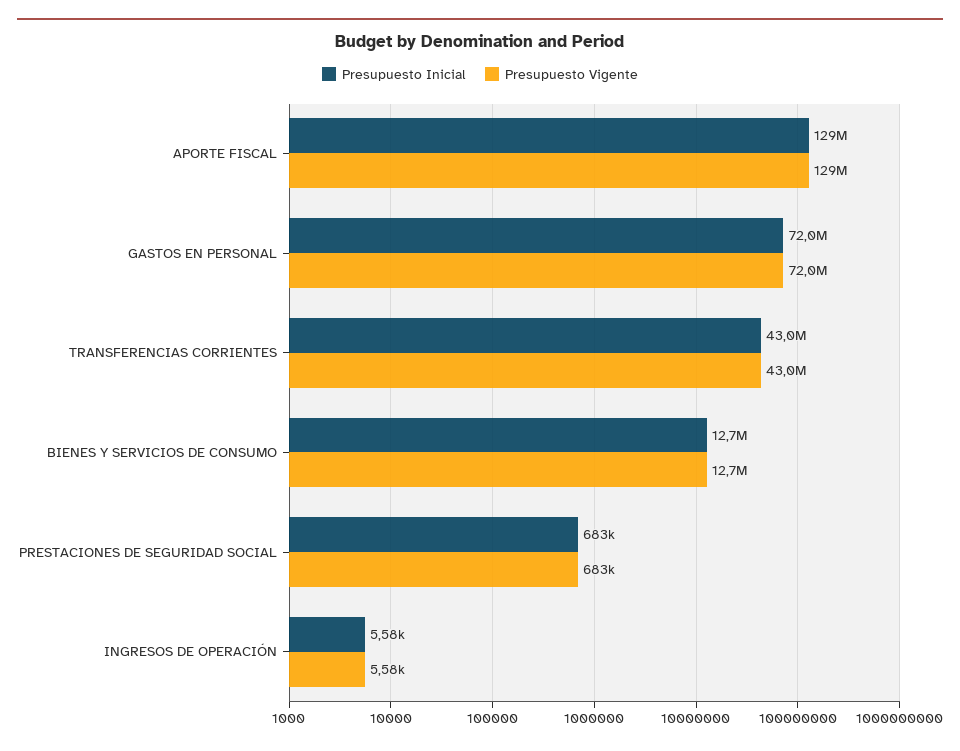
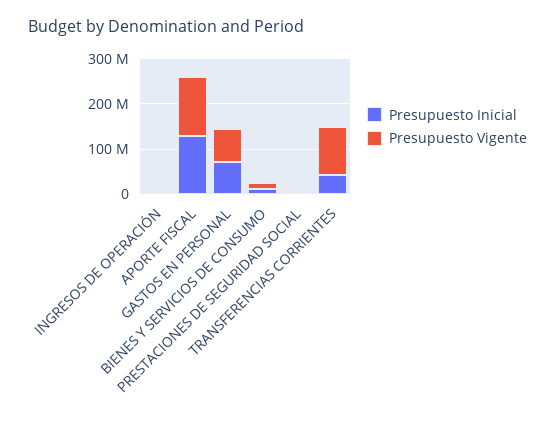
Presupuesto Vigente, TRANSFERENCIAS CORRIENTES: 43000000 -> 100000000

